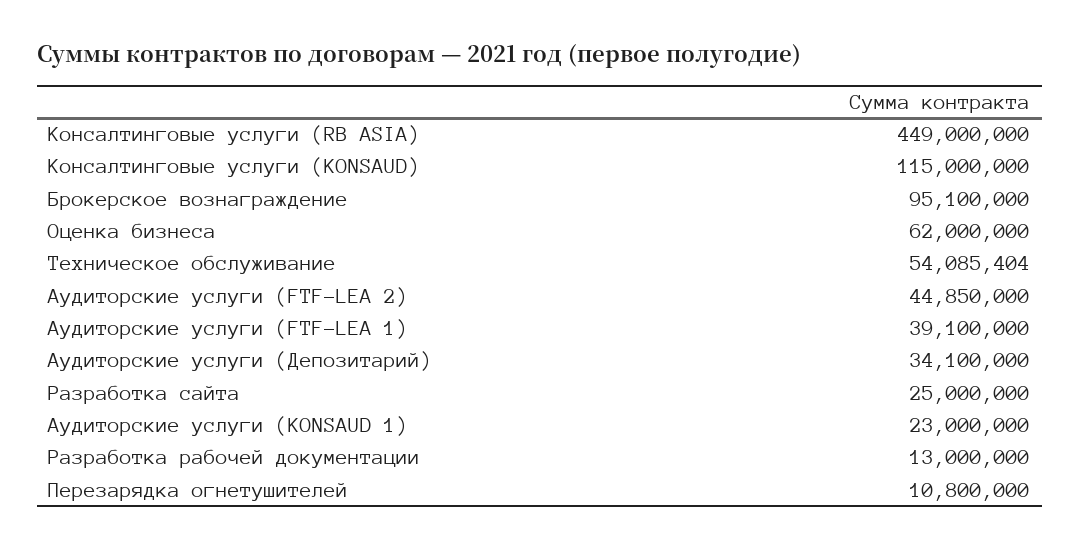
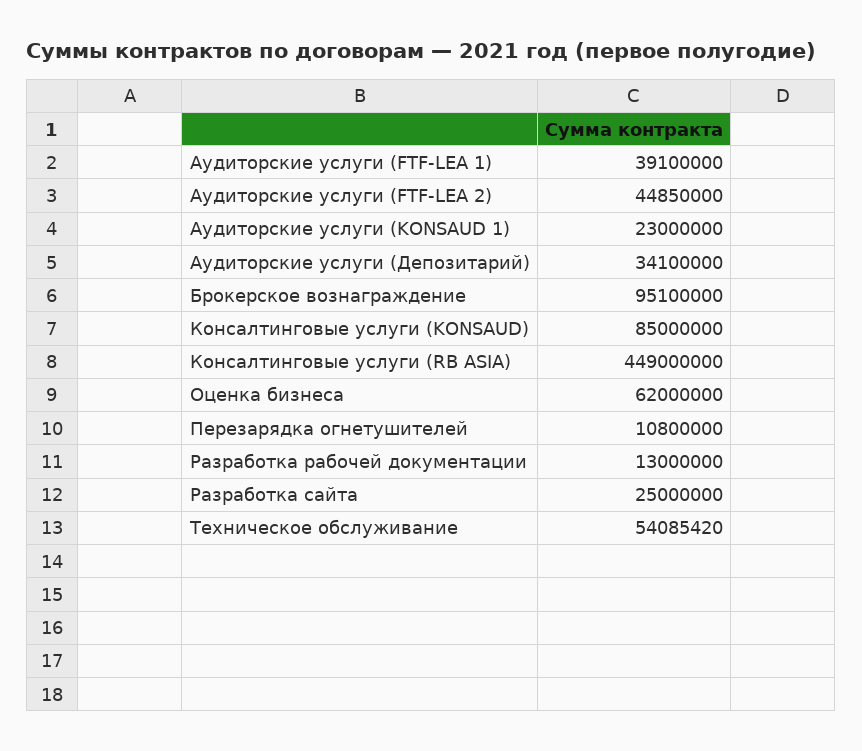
Консалтинговые услуги (KONSAUD): 115000000 -> 85000000
Техническое обслуживание: 54085404 -> 54085420

